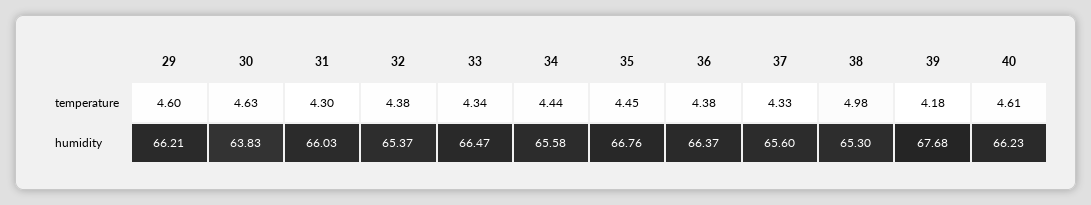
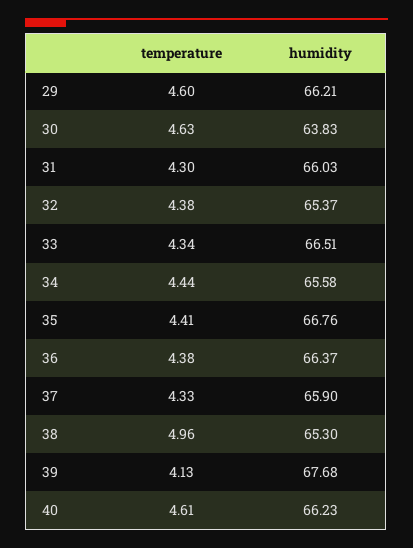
35, temperature: 4.45 -> 4.41
38, temperature: 4.98 -> 4.96
39, temperature: 4.18 -> 4.13
33, humidity: 66.47 -> 66.51
37, humidity: 65.6 -> 65.9

